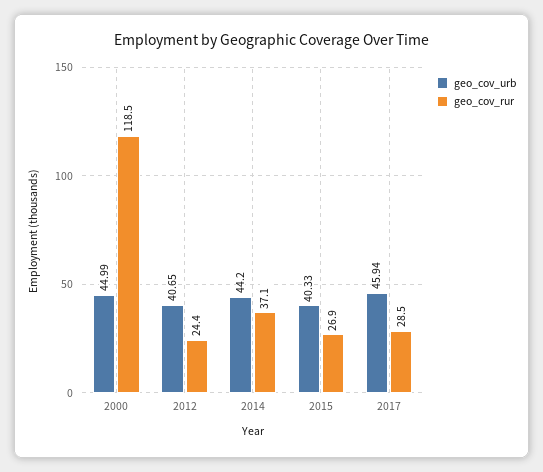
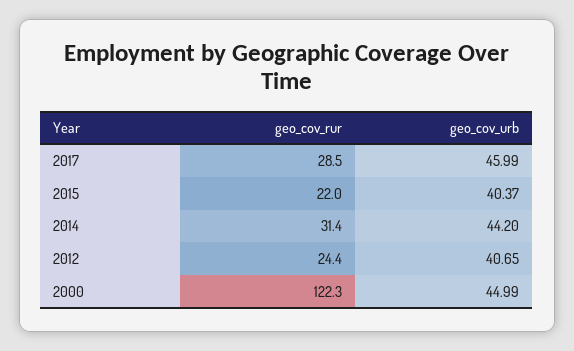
geo_cov_rur, 2000: 118.5 -> 122.3
geo_cov_rur, 2014: 37.1 -> 31.4
geo_cov_urb, 2015: 40.33 -> 40.37
geo_cov_rur, 2015: 26.9 -> 22
geo_cov_urb, 2017: 45.94 -> 45.99

